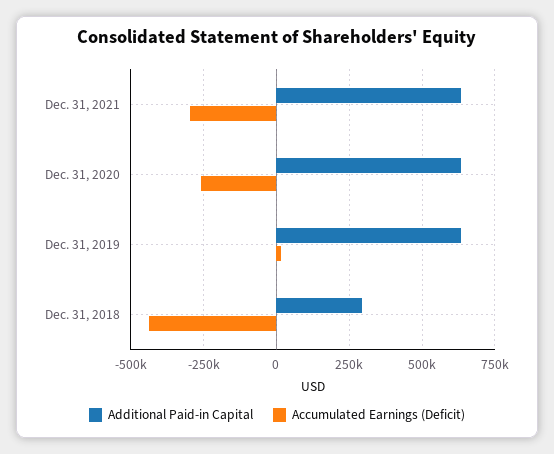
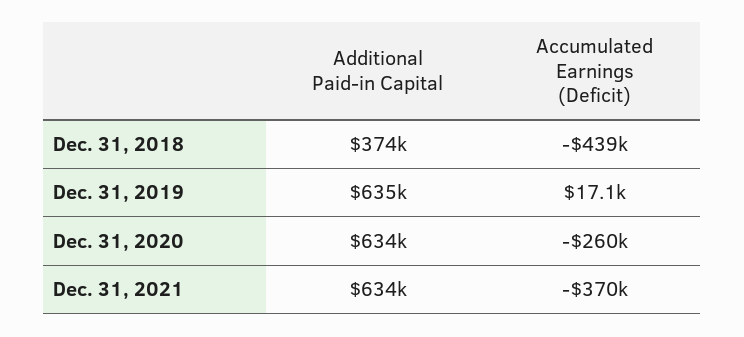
Accumulated Earnings (Deficit), Dec. 31, 2021: -300000 -> -370000
Additional Paid-in Capital, Dec. 31, 2018: 300000 -> 374000

